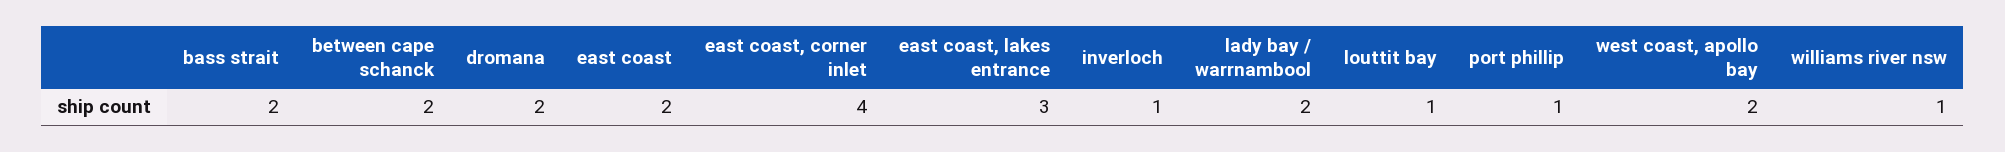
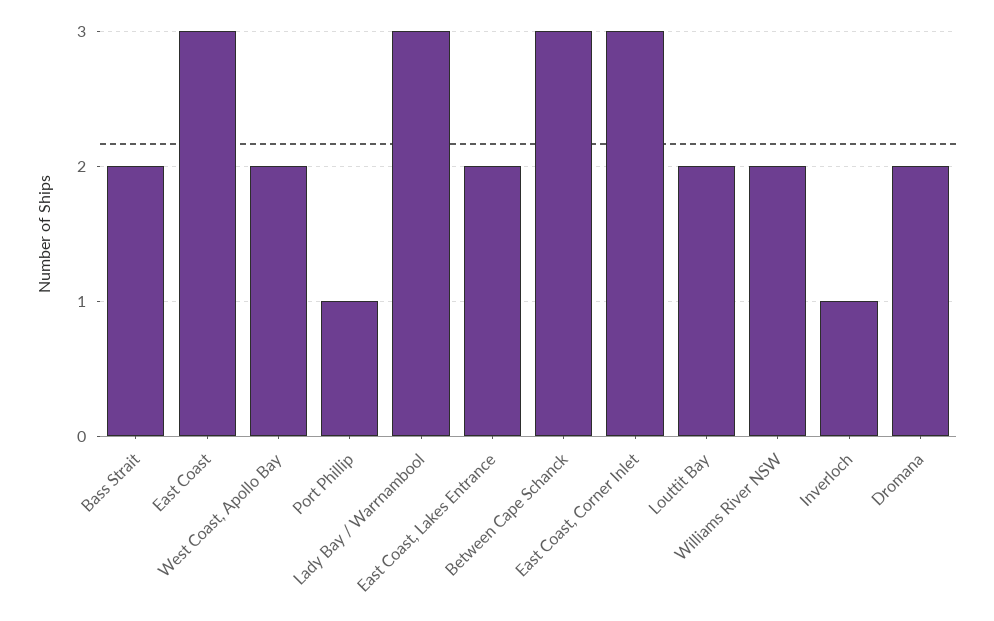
between cape schanck: 2 -> 3
east coast: 2 -> 3
east coast, corner inlet: 4 -> 3
east coast, lakes entrance: 3 -> 2
lady bay / warrnambool: 2 -> 3
louttit bay: 1 -> 2
williams river nsw: 1 -> 2

